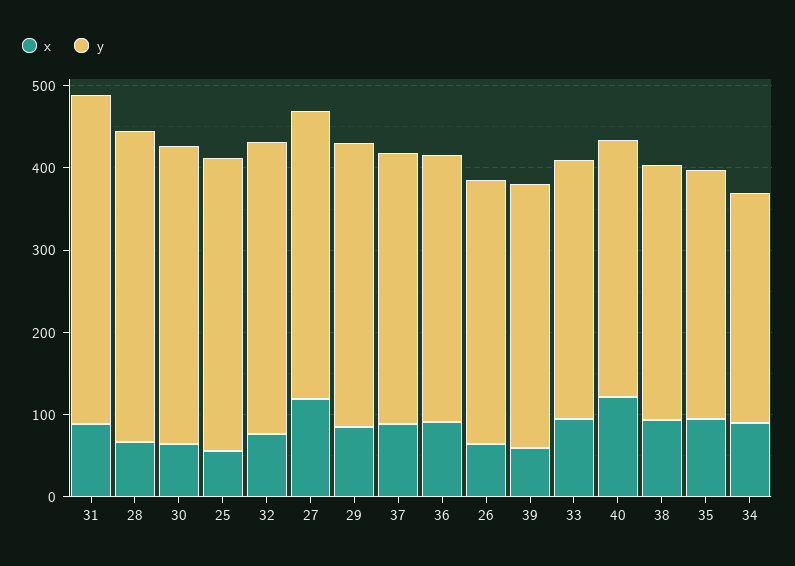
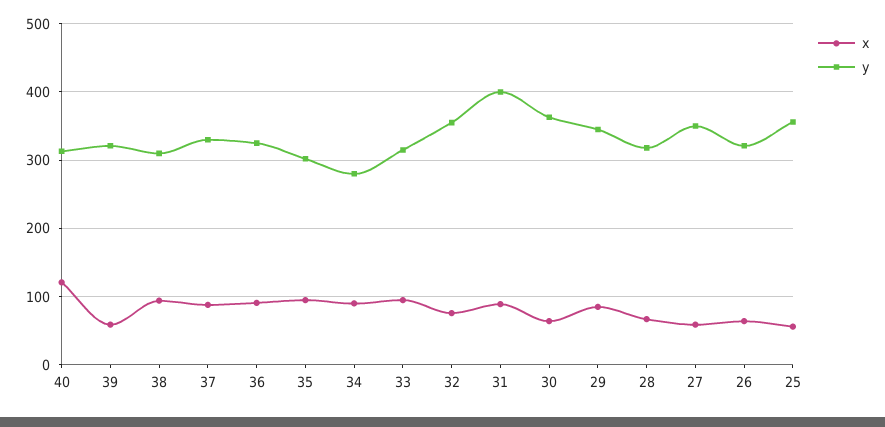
y, 28: 380 -> 320
x, 27: 120 -> 60

